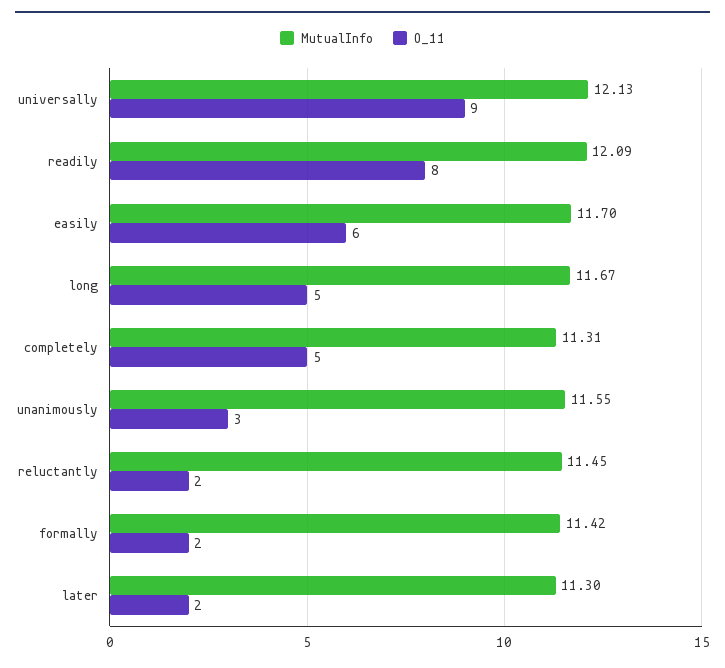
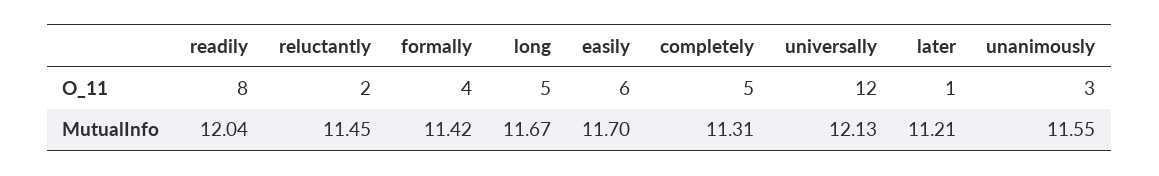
O_11, universally: 9 -> 12
MutualInfo, readily: 12.09 -> 12.04
O_11, formally: 2 -> 4
MutualInfo, later: 11.3 -> 11.21
O_11, later: 2 -> 1

